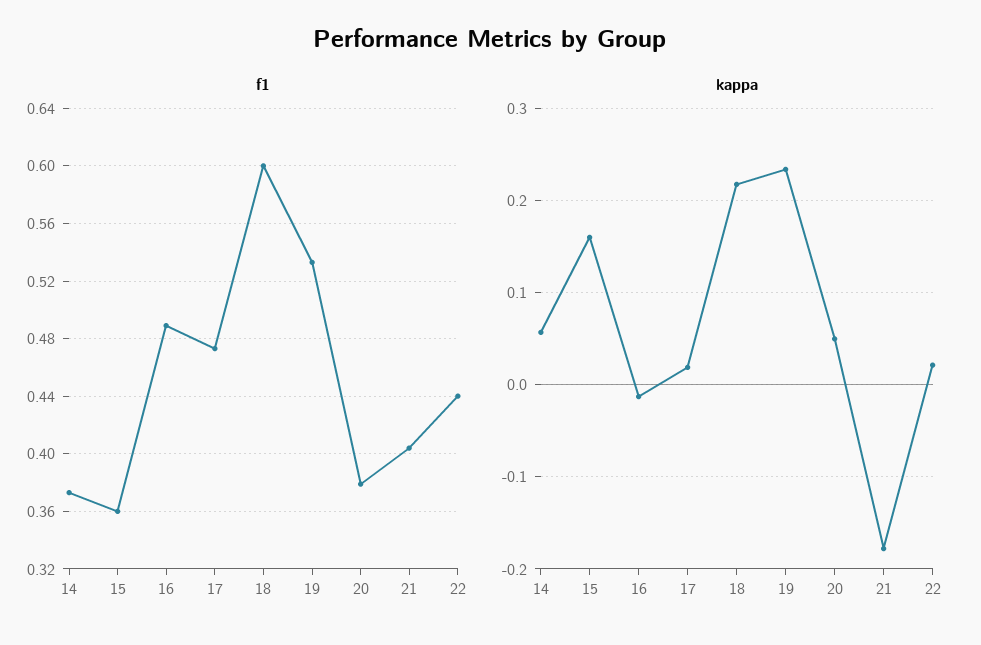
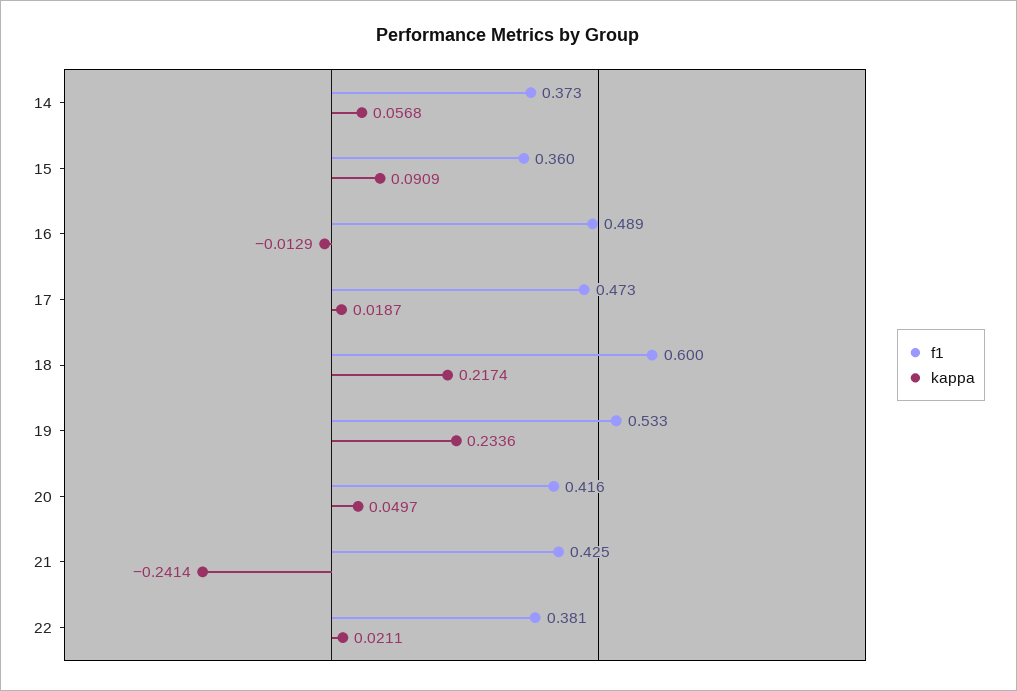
f1, 20: 0.38 -> 0.416
f1, 21: 0.405 -> 0.425
f1, 22: 0.44 -> 0.381
kappa, 15: 0.16 -> 0.0909
kappa, 21: -0.18 -> -0.2414

